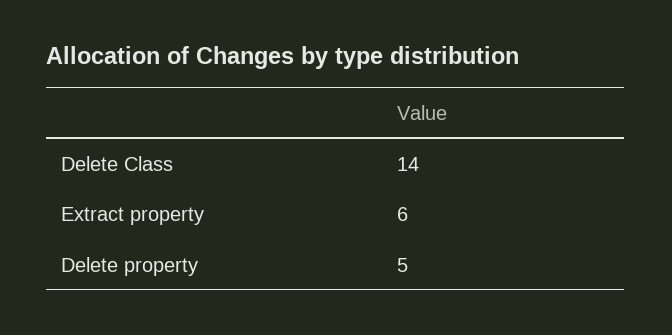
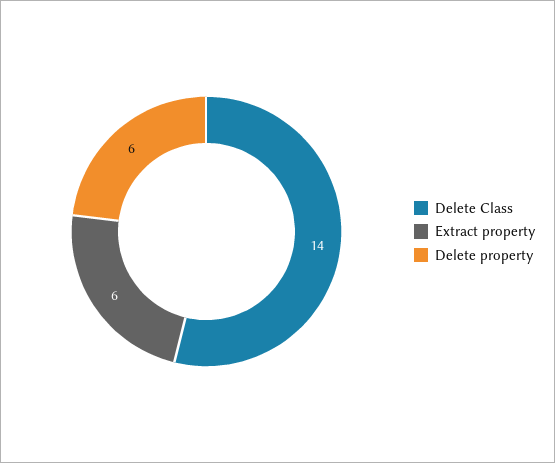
Delete property: 5 -> 6

